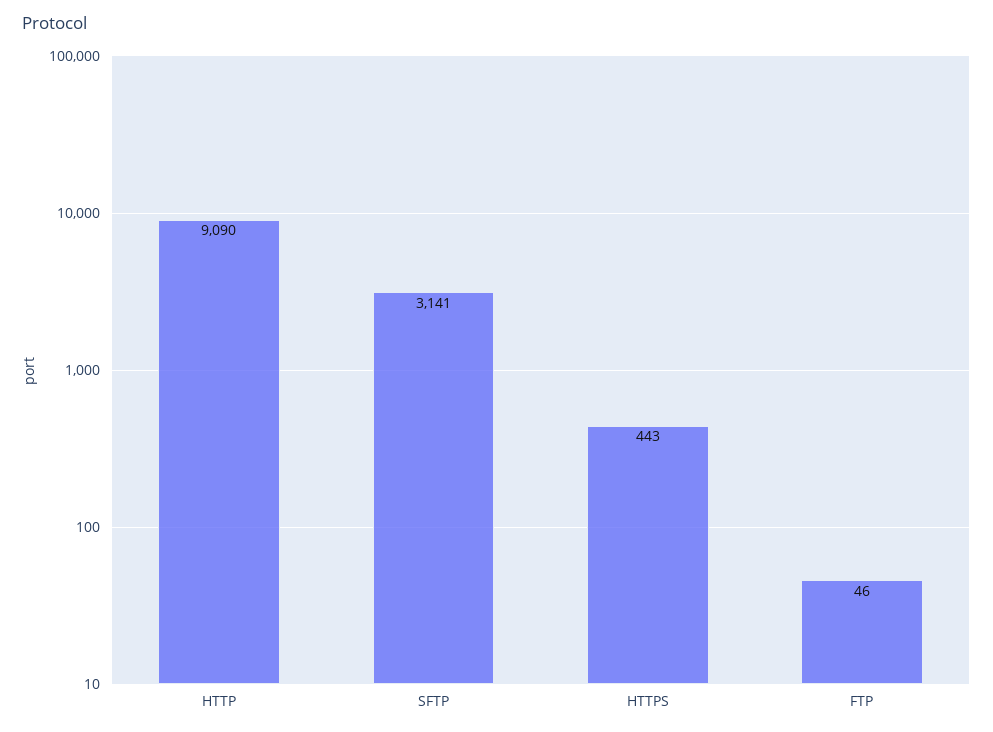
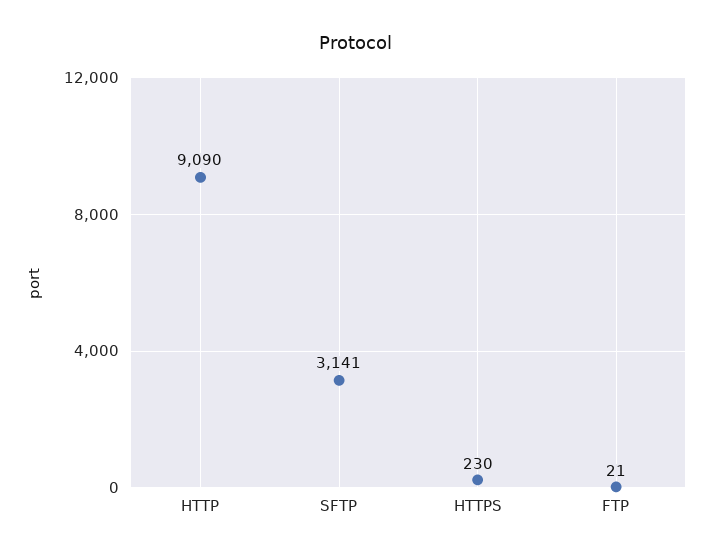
HTTPS: 443 -> 230
FTP: 46 -> 21

